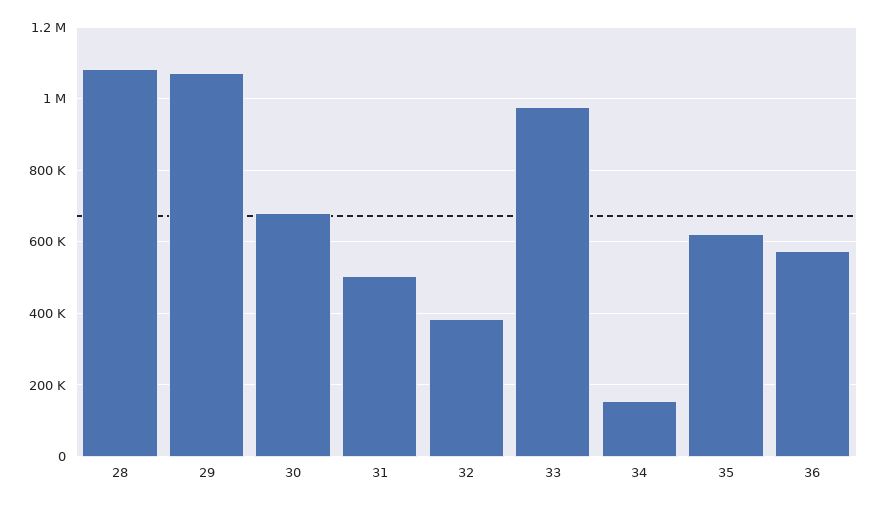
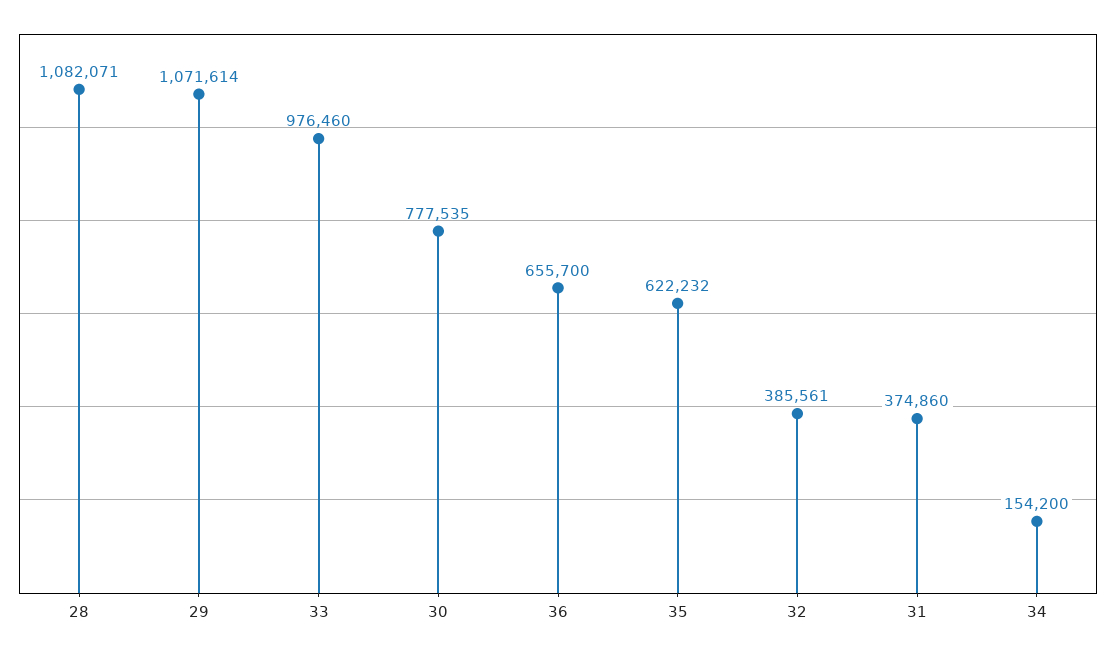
30: 680000 -> 777535
31: 500000 -> 374860
36: 580000 -> 655700

